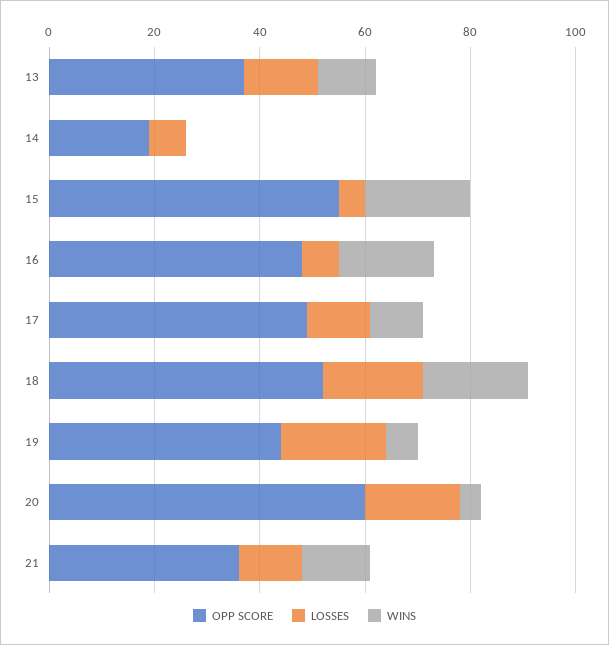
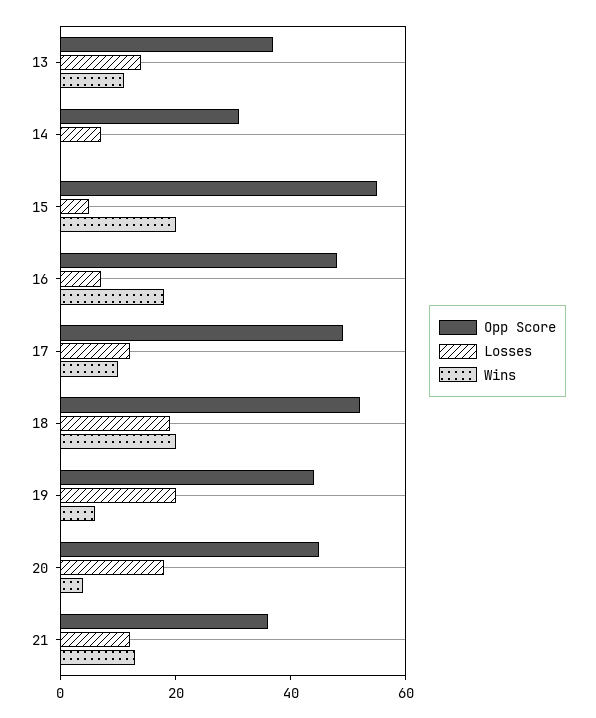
OPP SCORE, 14: 20 -> 30
OPP SCORE, 20: 60 -> 45

